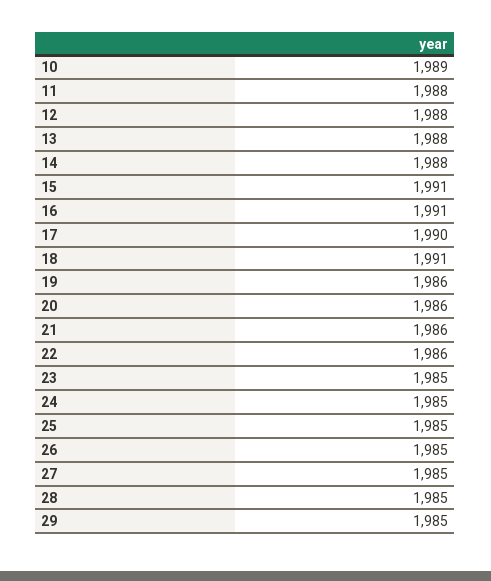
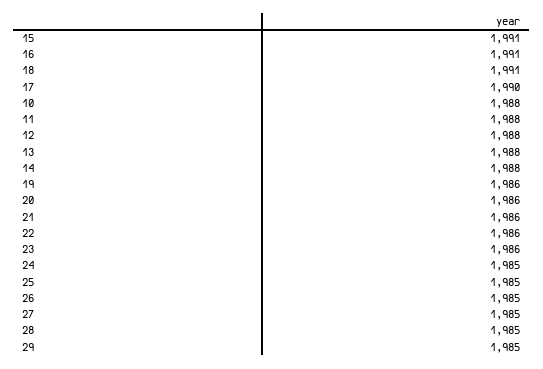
10: 1989 -> 1988
23: 1985 -> 1986

